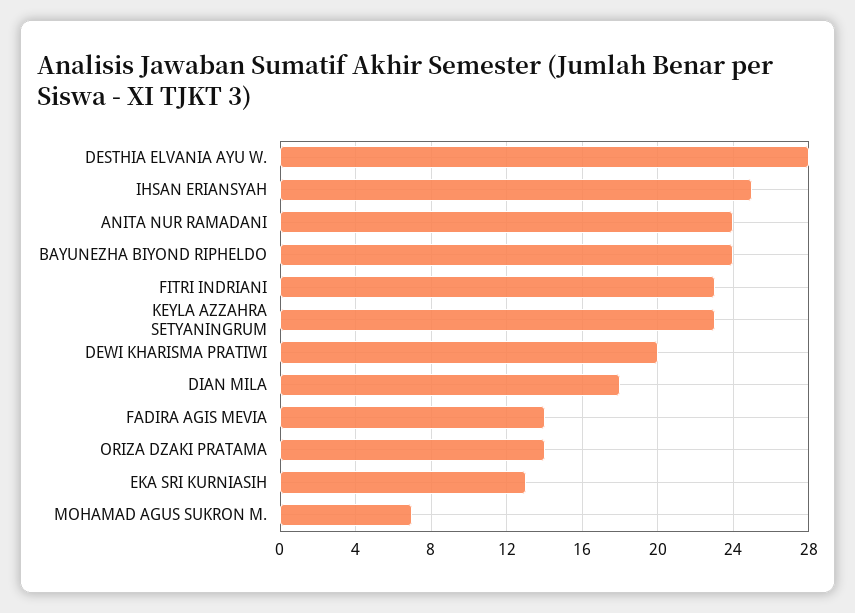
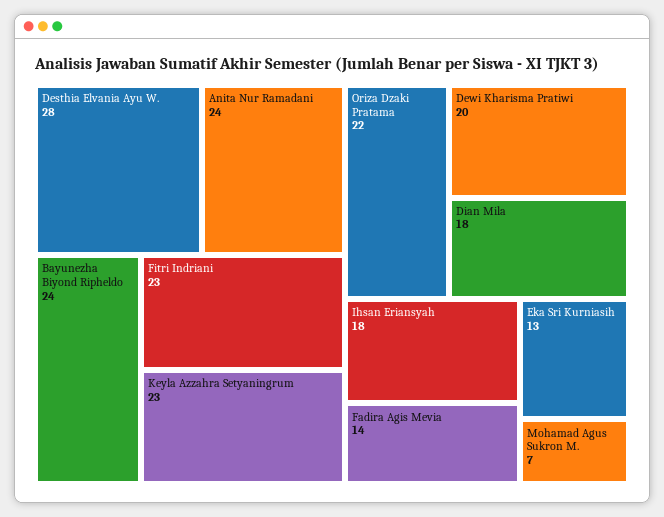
IHSAN ERIANSYAH: 25 -> 18
ORIZA DZAKI PRATAMA: 14 -> 22

